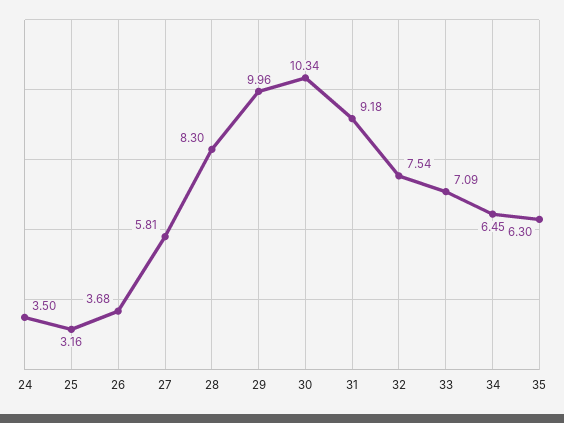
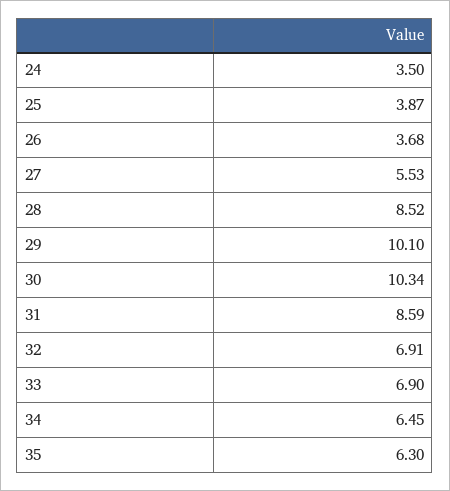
25: 3.16 -> 3.87
27: 5.81 -> 5.53
28: 8.3 -> 8.52
29: 9.96 -> 10.1
31: 9.18 -> 8.59
32: 7.54 -> 6.91
33: 7.09 -> 6.9

